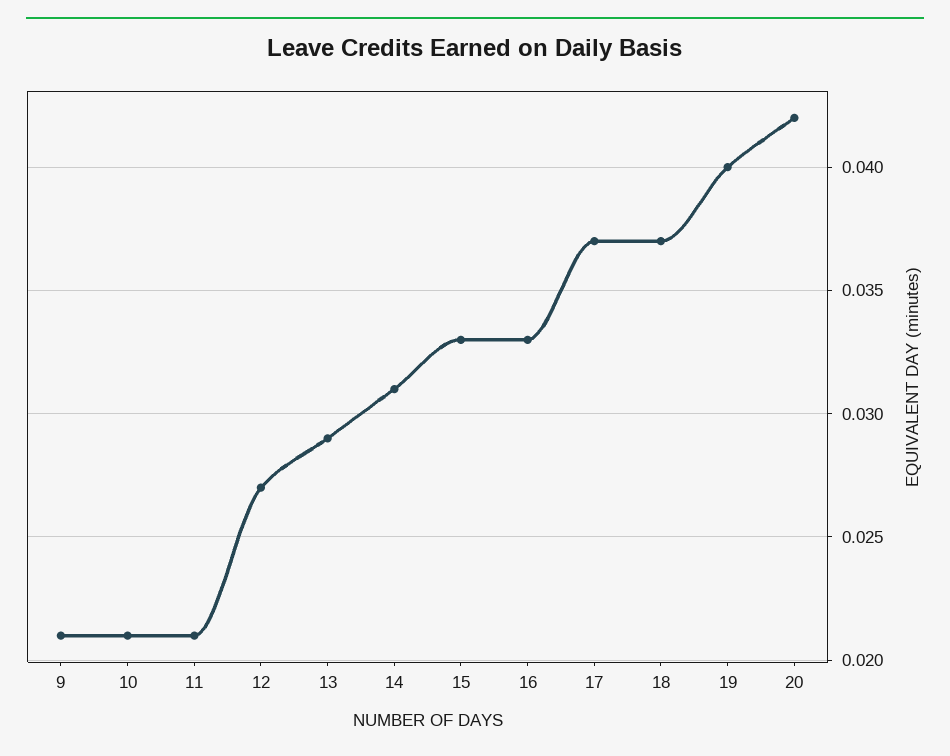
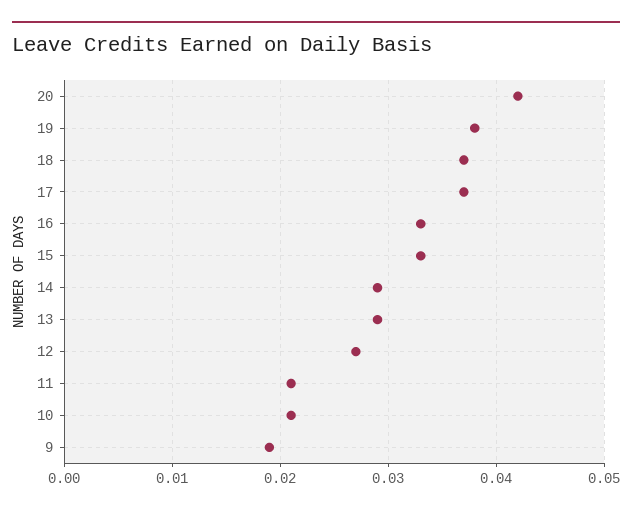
9: 0.021 -> 0.019
14: 0.031 -> 0.029
19: 0.04 -> 0.038

